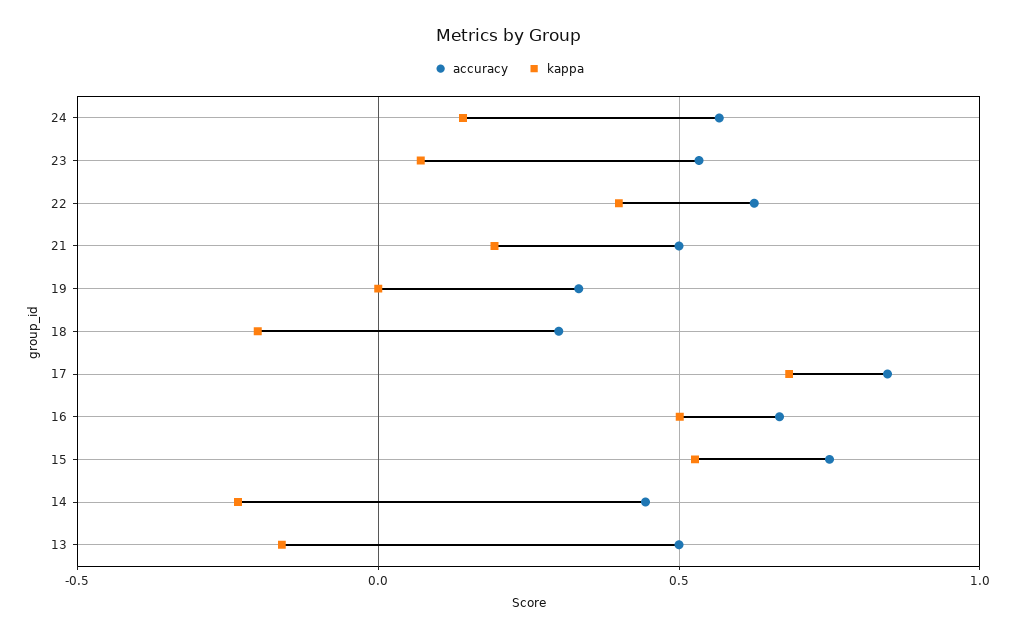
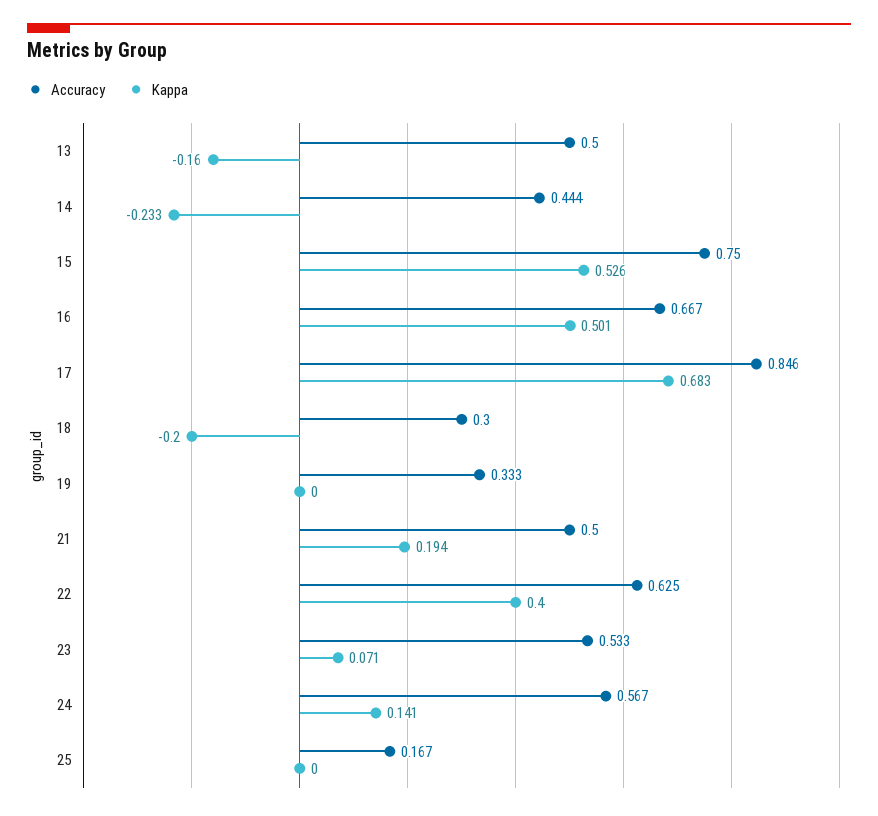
accuracy, 25: none -> 0.167
kappa, 25: none -> 0

